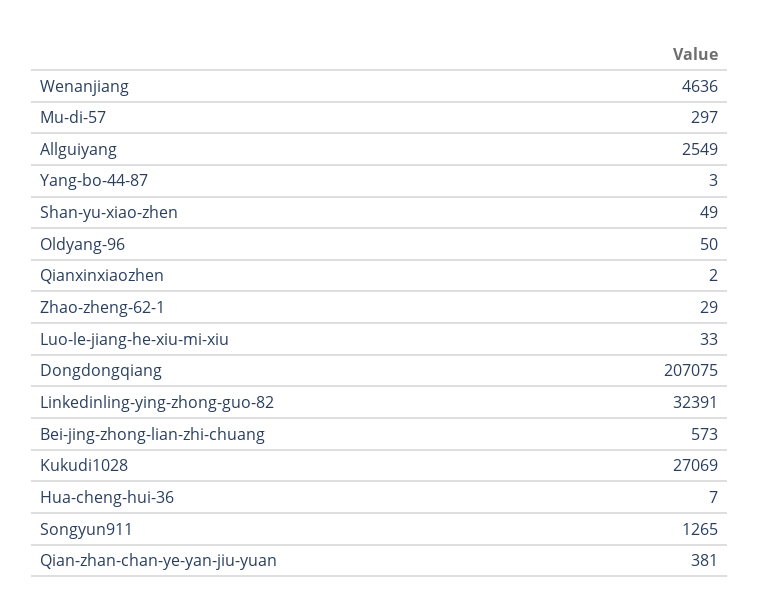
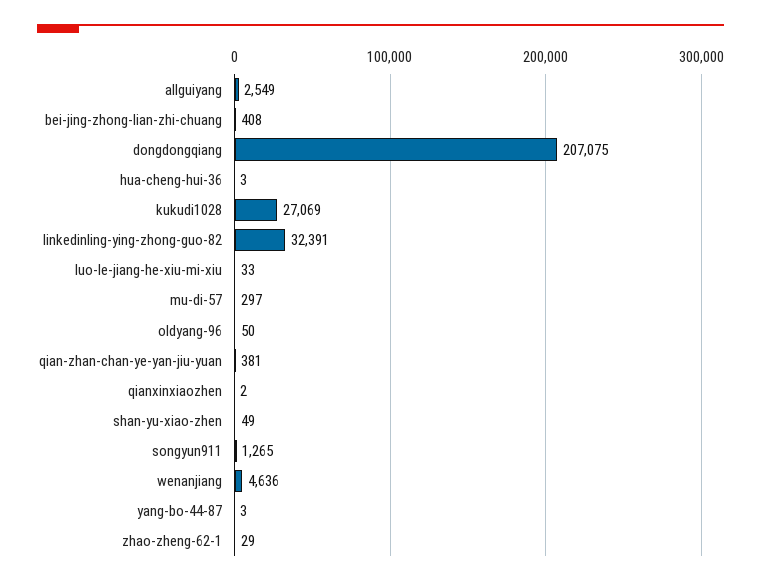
Bei-jing-zhong-lian-zhi-chuang: 573 -> 408
Hua-cheng-hui-36: 7 -> 3

